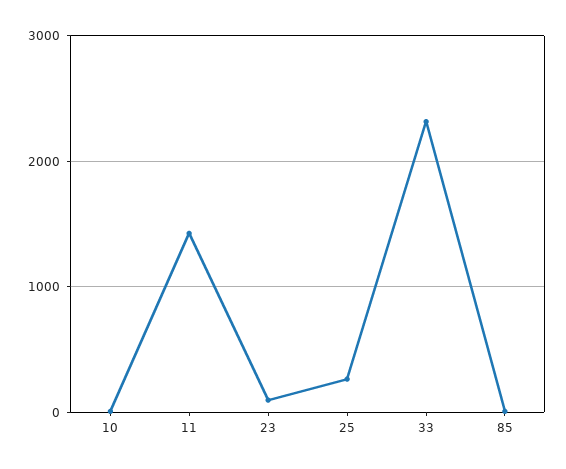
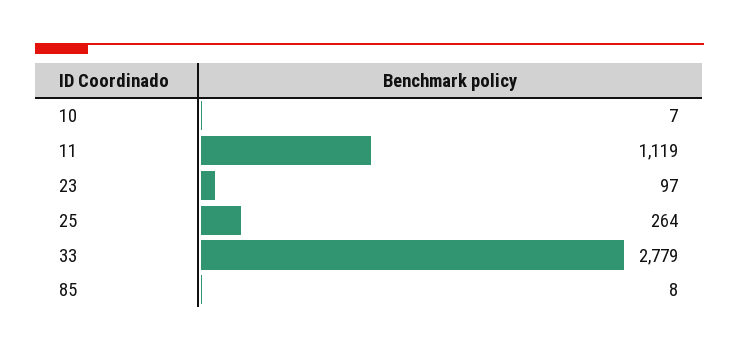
11: 1400 -> 1119
33: 2300 -> 2779

